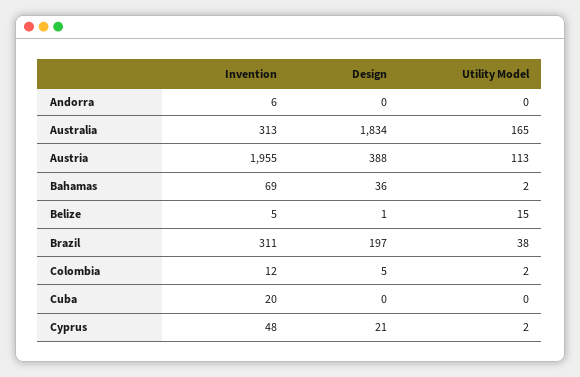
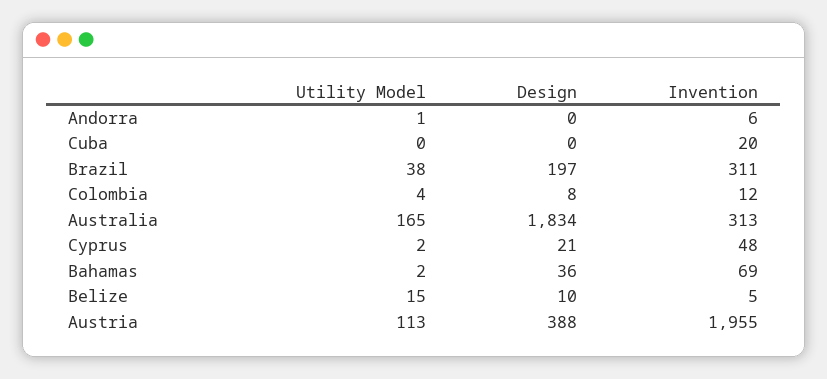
Utility Model, Andorra: 0 -> 1
Design, Belize: 1 -> 10
Design, Colombia: 5 -> 8
Utility Model, Colombia: 2 -> 4

